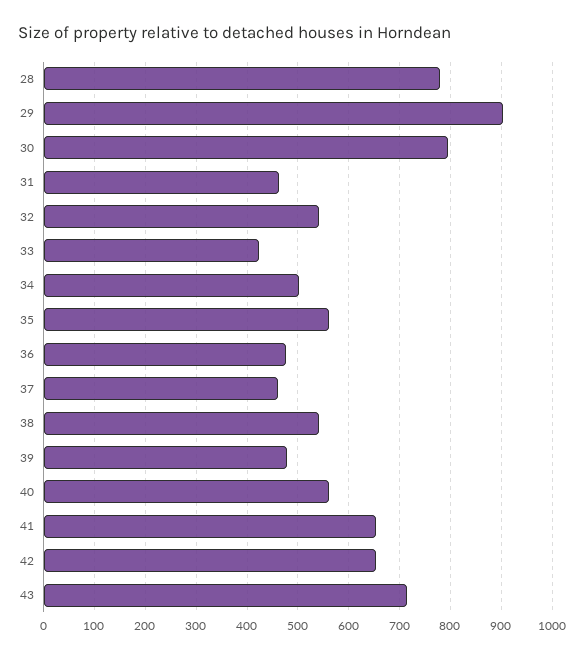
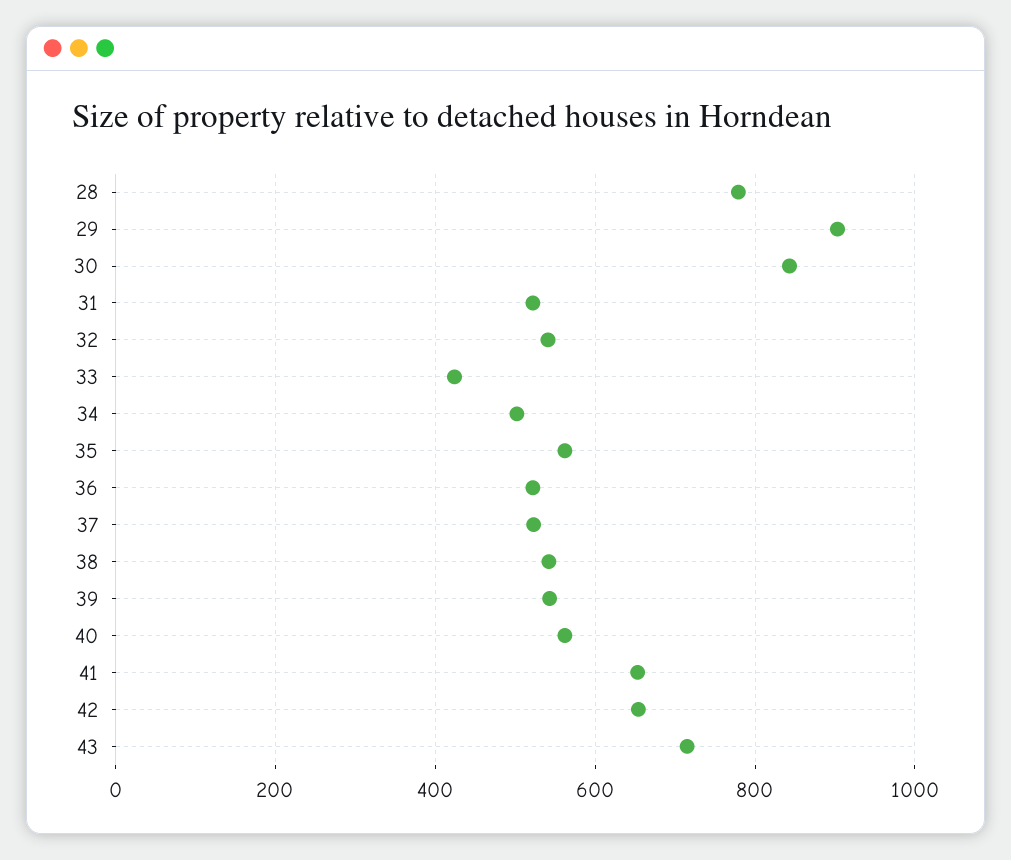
30: 800 -> 840
31: 460 -> 520
36: 480 -> 520
37: 460 -> 520
39: 480 -> 540

